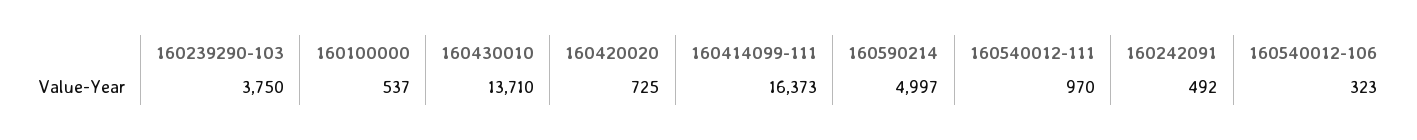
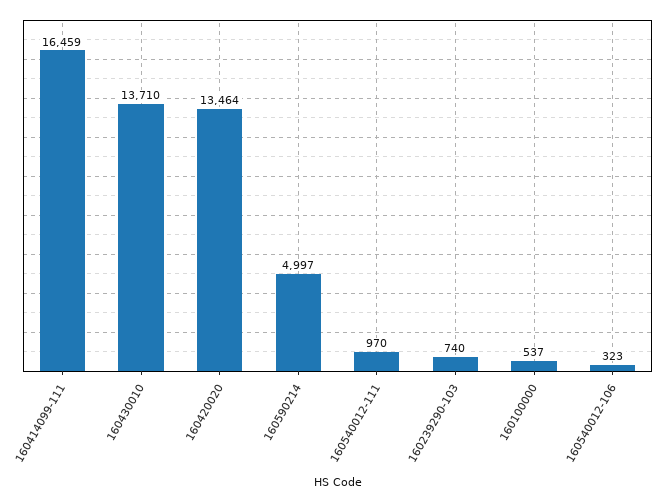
160239290-103: 3750 -> 740
160420020: 725 -> 13464
160414099-111: 16373 -> 16459
160242091: 492 -> none

